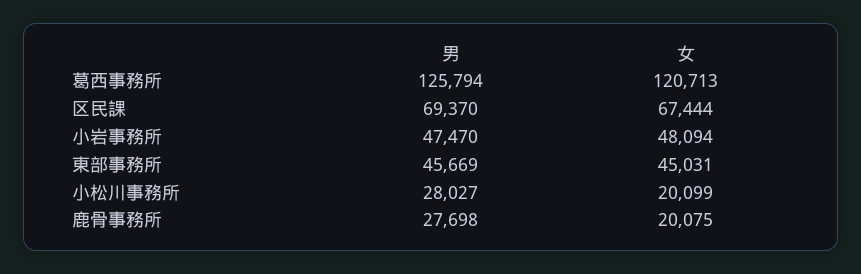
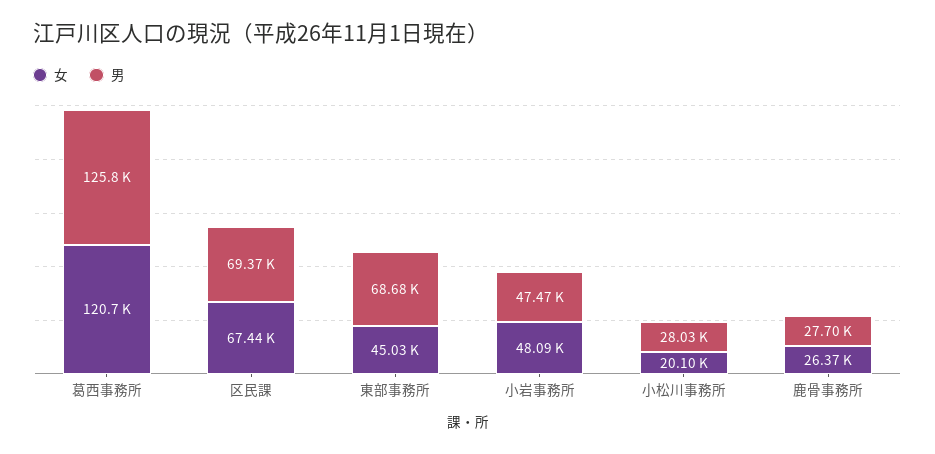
男, 東部事務所: 45669 -> 68680
女, 鹿骨事務所: 20075 -> 26370

